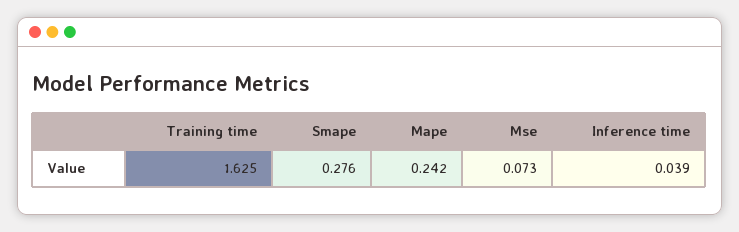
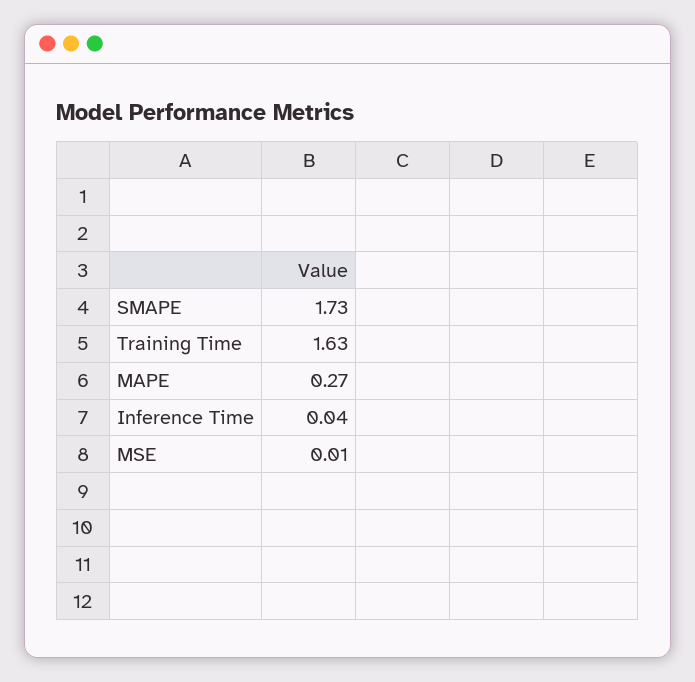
Smape: 0.276 -> 1.73
Mape: 0.242 -> 0.27
Mse: 0.073 -> 0.01

